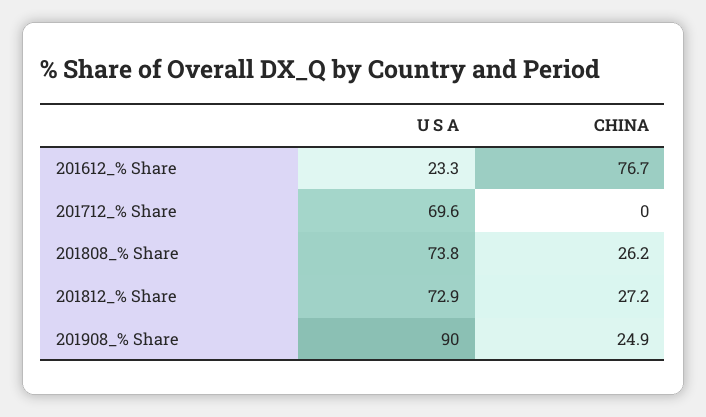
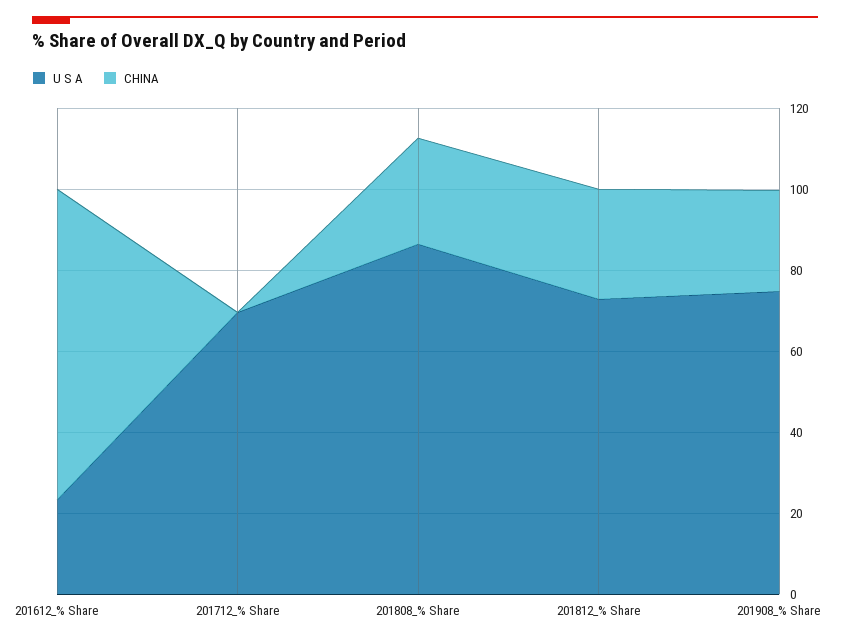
U S A, 201808_% Share: 73.8 -> 85
U S A, 201908_% Share: 90 -> 75

